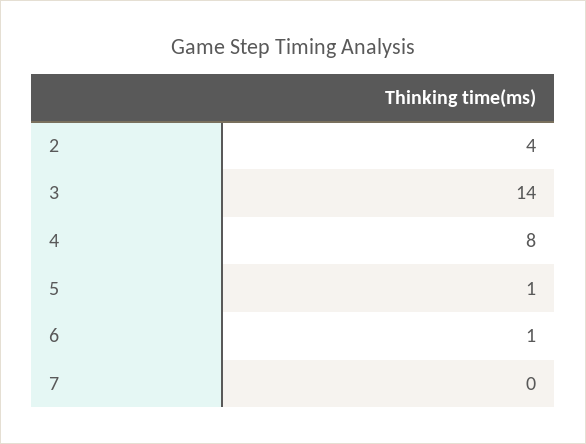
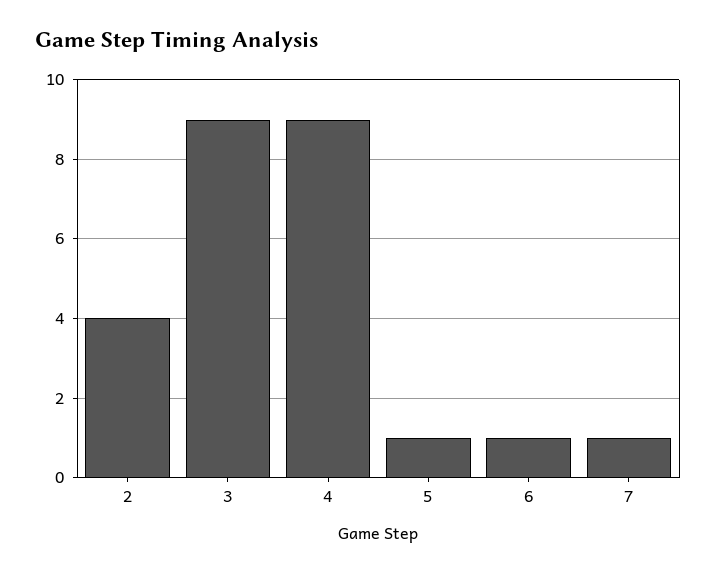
3: 14 -> 9
4: 8 -> 9
7: 0 -> 1

